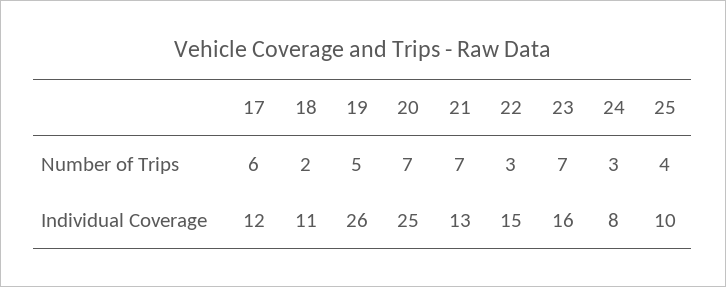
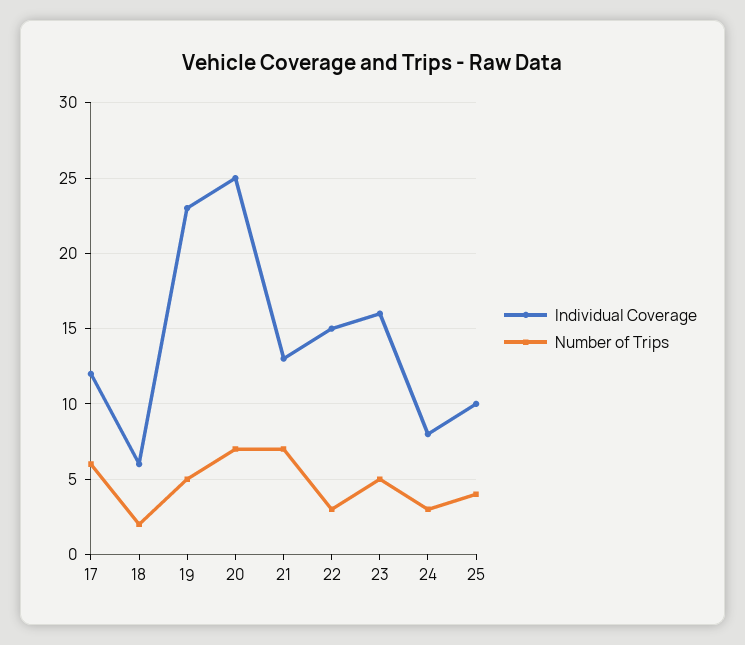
Number of Trips, 23: 7 -> 5
Individual Coverage, 18: 11 -> 6
Individual Coverage, 19: 26 -> 23

